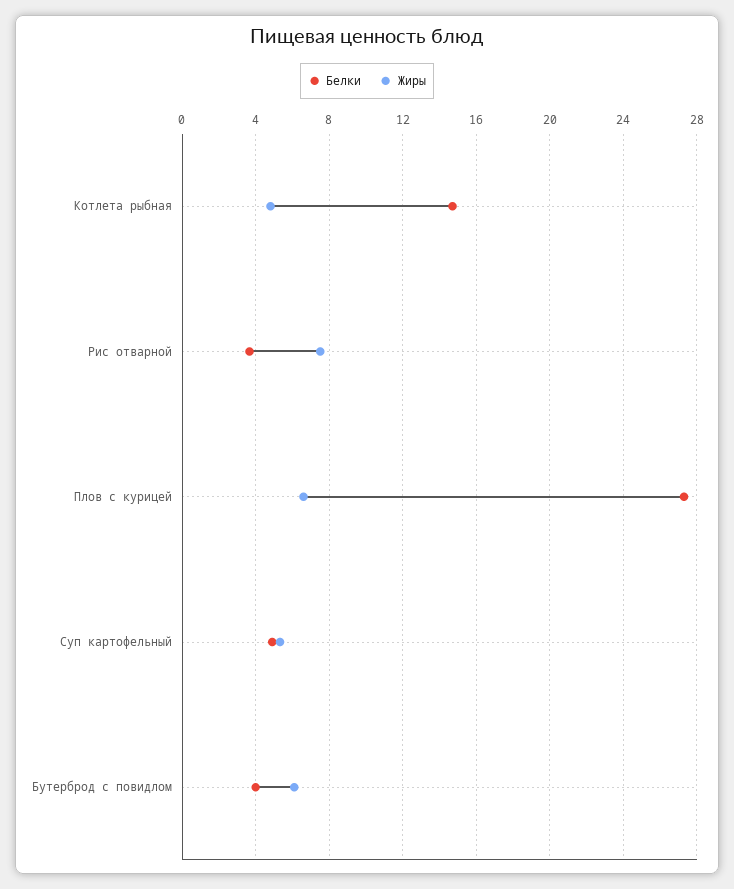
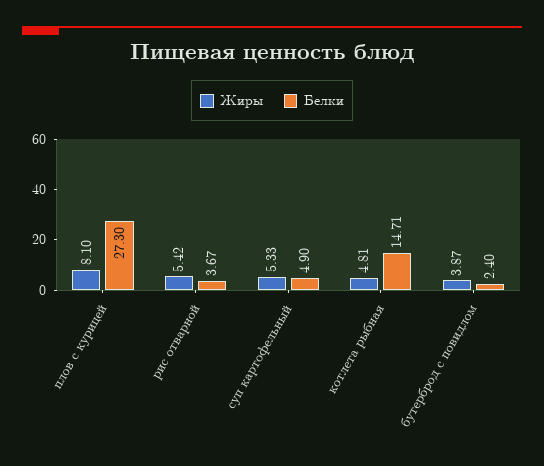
Жиры, Рис отварной: 7.5 -> 5.42
Жиры, Плов с курицей: 6.5 -> 8.1
Белки, Бутерброд с повидлом: 4 -> 2.4
Жиры, Бутерброд с повидлом: 6 -> 3.87

